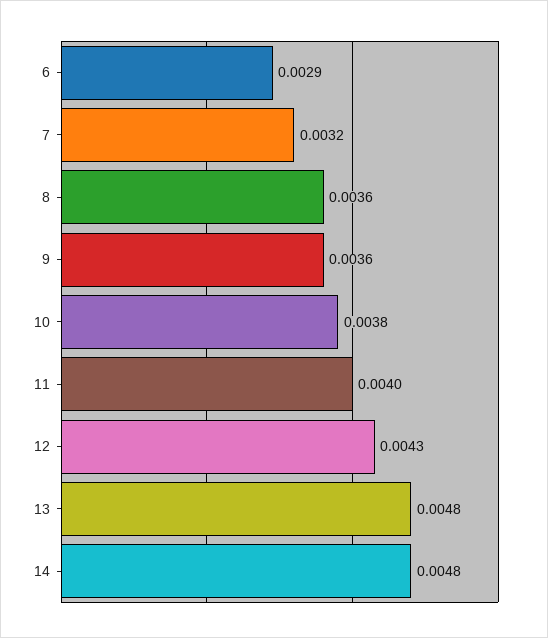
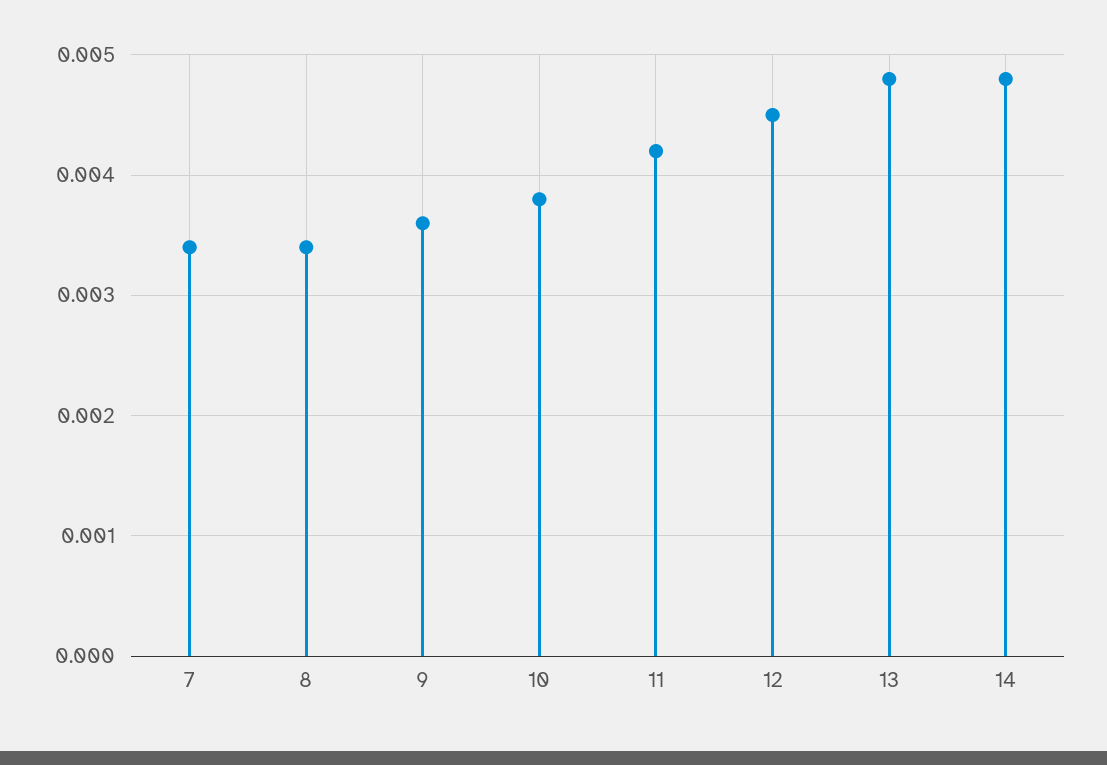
6: 0.0029 -> none
7: 0.0032 -> 0.0034
8: 0.0036 -> 0.0034
11: 0.004 -> 0.0042
12: 0.0043 -> 0.0045

